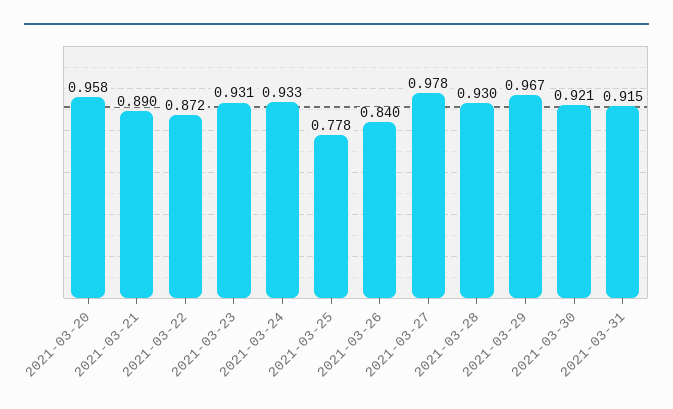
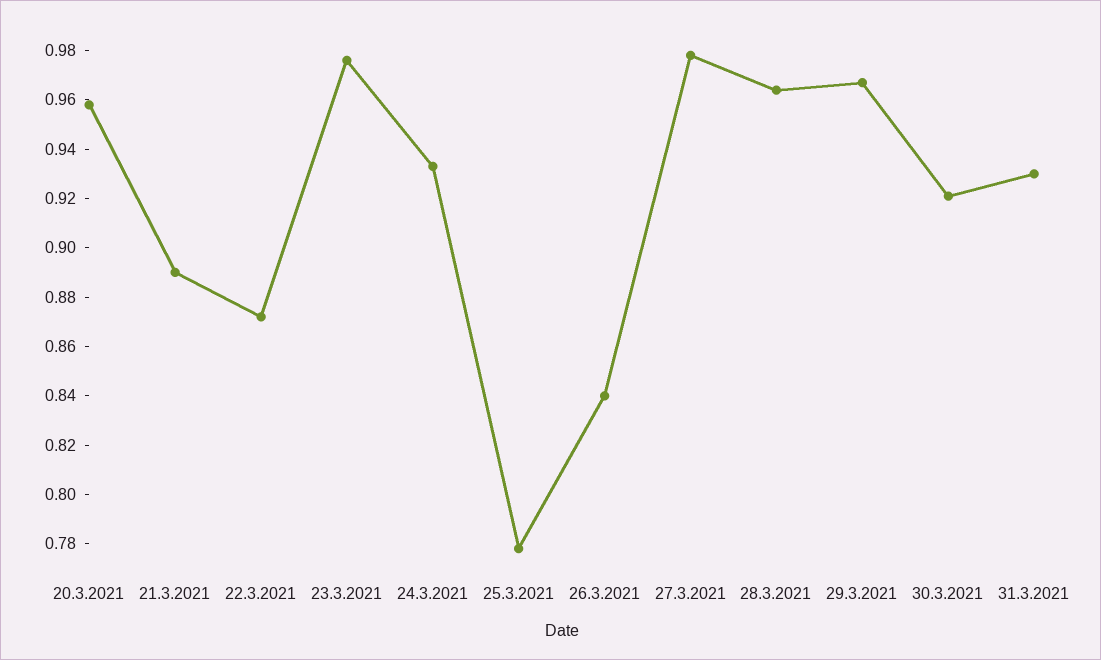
2021-03-23: 0.931 -> 0.975
2021-03-28: 0.93 -> 0.965
2021-03-31: 0.915 -> 0.93

